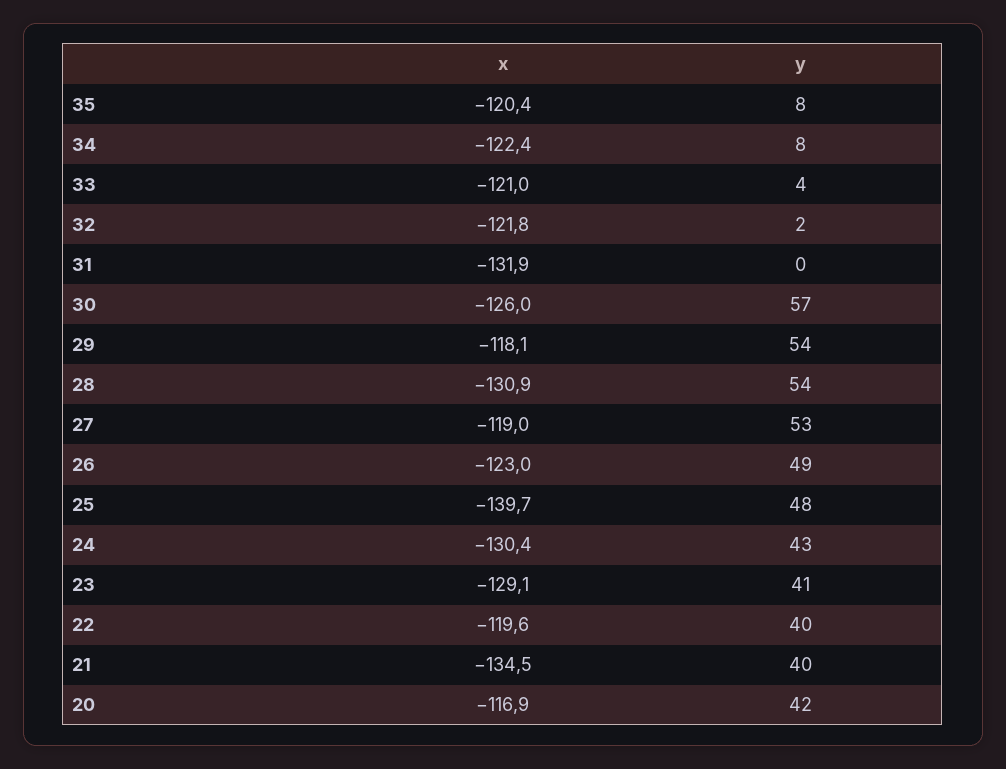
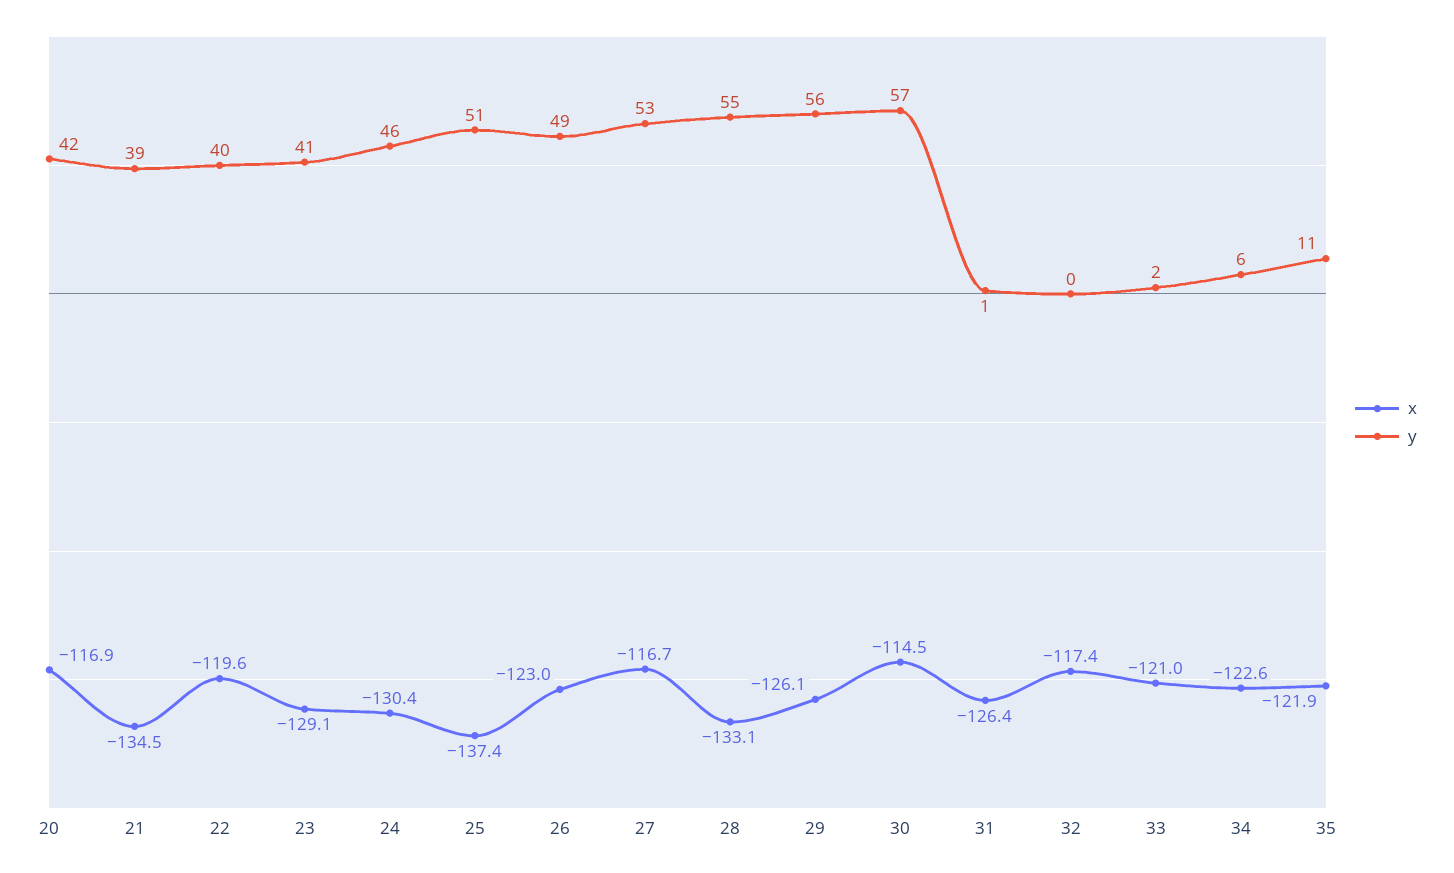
x, 35: -120.4 -> -121.9
y, 35: 8 -> 11
x, 34: -122.4 -> -122.6
y, 34: 8 -> 6
y, 33: 4 -> 2
x, 32: -121.8 -> -117.4
y, 32: 2 -> 0
x, 31: -131.9 -> -126.4
y, 31: 0 -> 1
x, 30: -126 -> -114.5
x, 29: -118.1 -> -126.1
y, 29: 54 -> 56
x, 28: -130.9 -> -133.1
y, 28: 54 -> 55
x, 27: -119 -> -116.7
x, 25: -139.7 -> -137.4
y, 25: 48 -> 51
y, 24: 43 -> 46
y, 21: 40 -> 39

